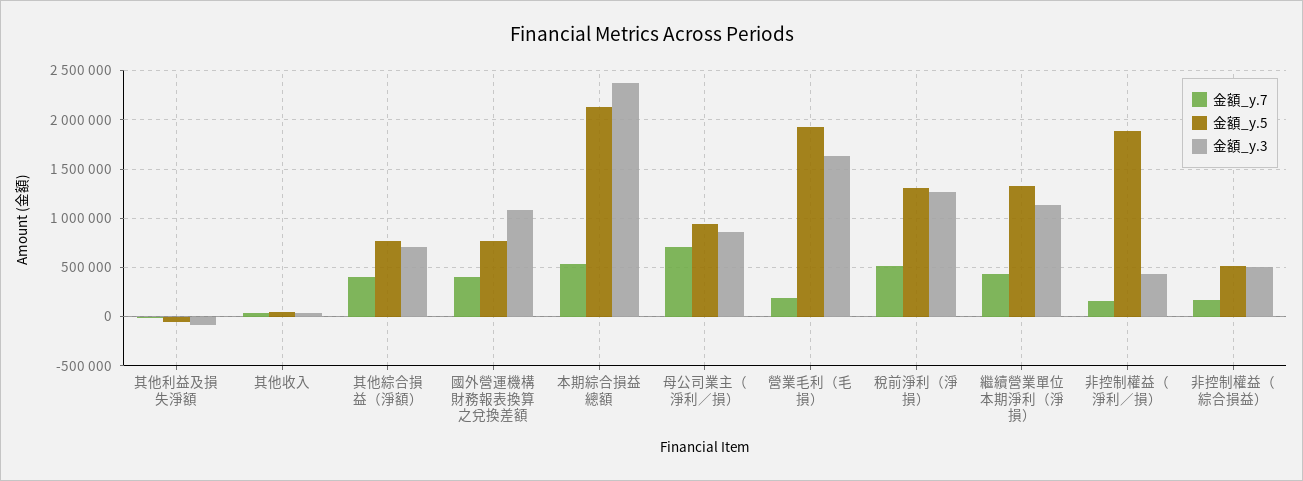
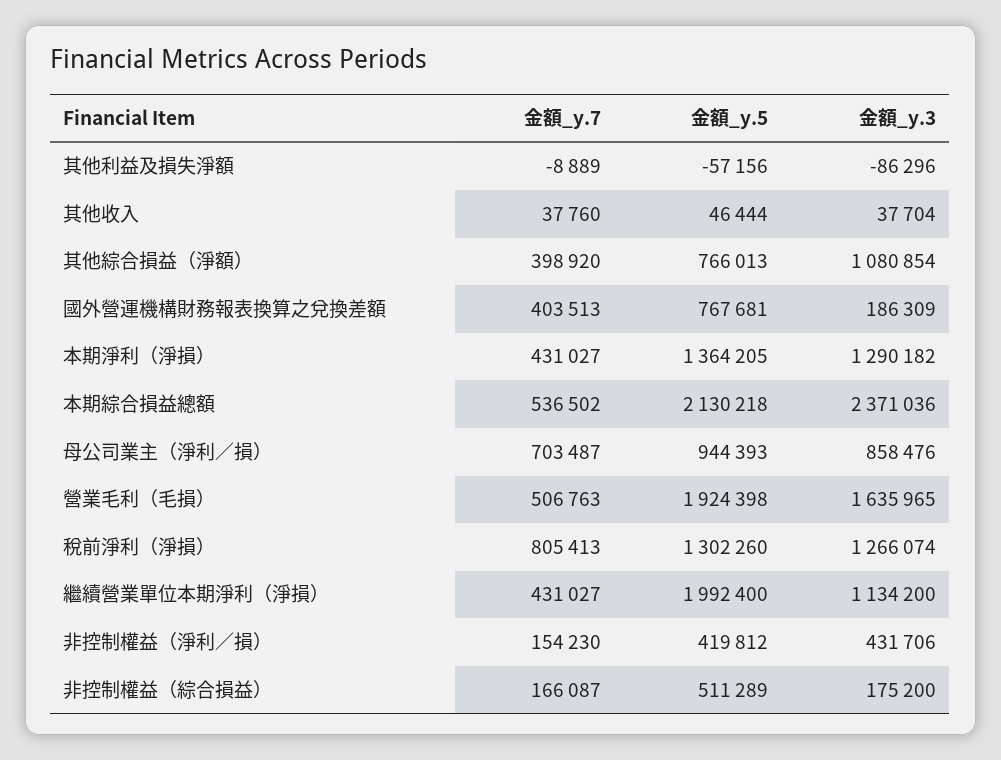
金額_y.3, 其他綜合損益（淨額）: 700000 -> 1080854
金額_y.3, 國外營運機構財務報表換算之兌換差額: 1100000 -> 186309
金額_y.7, 營業毛利（毛損）: 200000 -> 506763
金額_y.7, 稅前淨利（淨損）: 500000 -> 805413
金額_y.5, 繼續營業單位本期淨利（淨損）: 1300000 -> 1992400
金額_y.5, 非控制權益（淨利／損）: 1900000 -> 419812
金額_y.3, 非控制權益（綜合損益）: 500000 -> 175200
金額_y.7, 本期淨利（淨損）: none -> 431027
金額_y.5, 本期淨利（淨損）: none -> 1364205
金額_y.3, 本期淨利（淨損）: none -> 1290182

